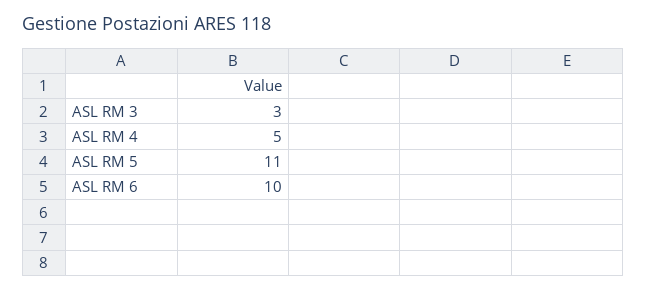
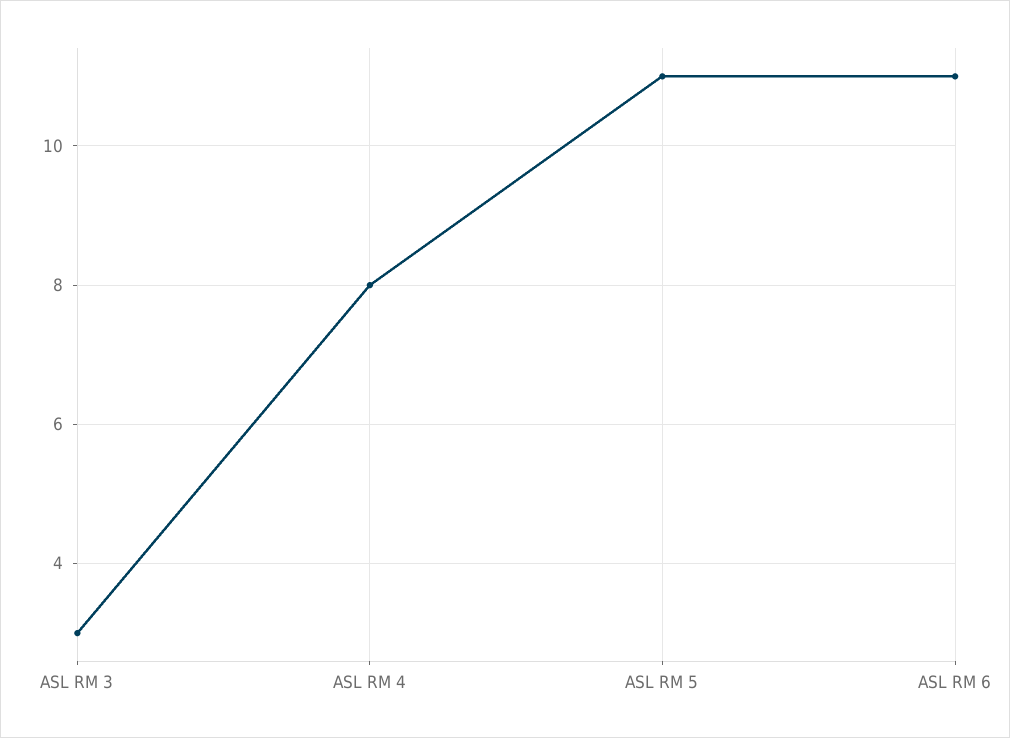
ASL RM 4: 5 -> 8
ASL RM 6: 10 -> 11

